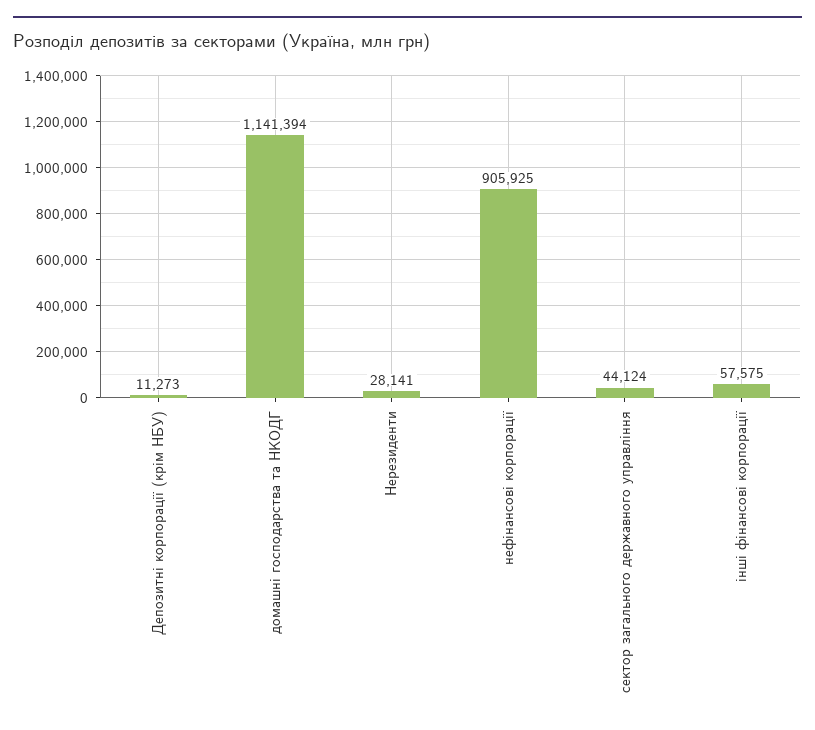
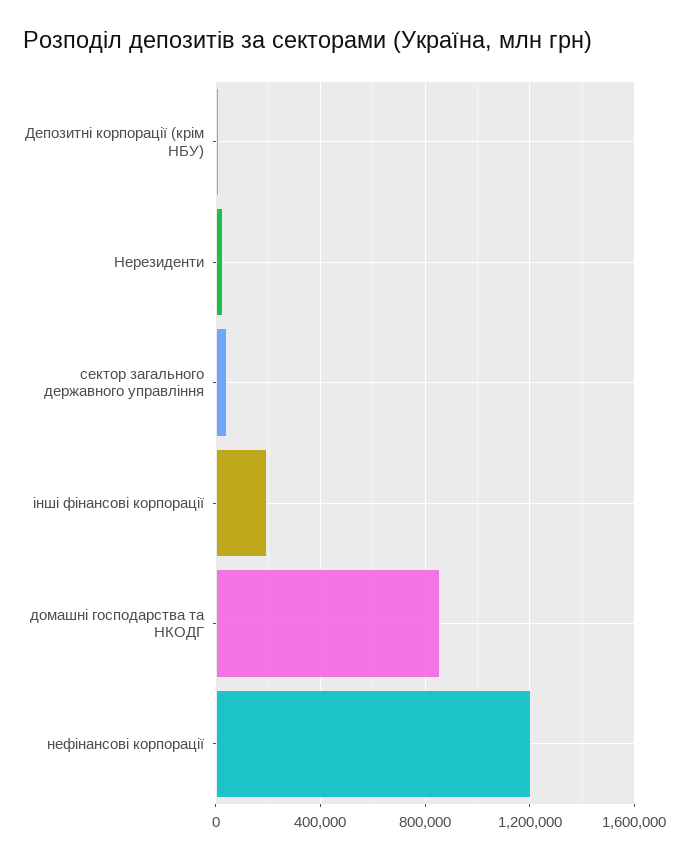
домашні господарства та НКОДГ: 1141394 -> 850000
нефінансові корпорації: 905925 -> 1200000
інші фінансові корпорації: 57575 -> 200000

